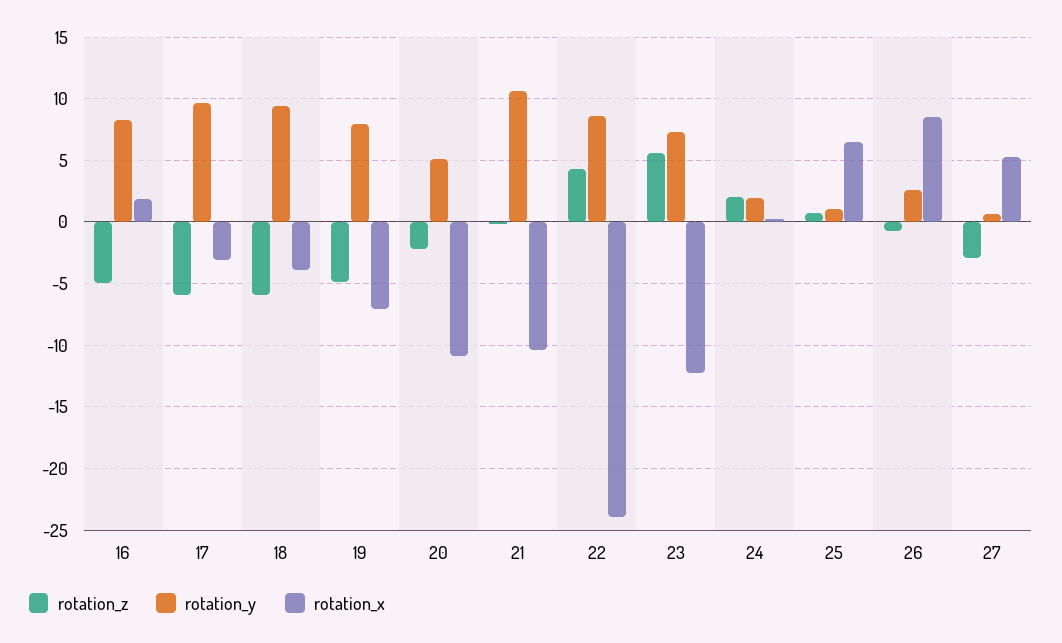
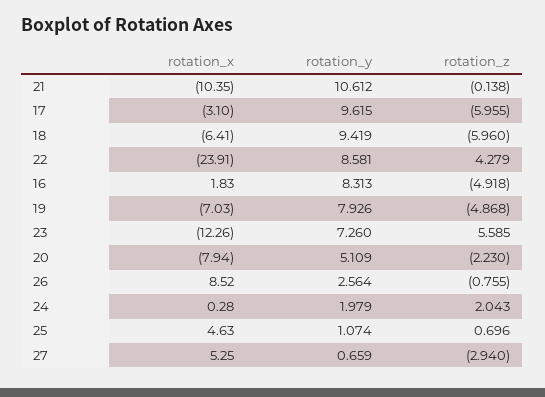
rotation_x, 18: -4 -> -6.41
rotation_x, 20: -11 -> -7.94
rotation_x, 25: 6.5 -> 4.63

